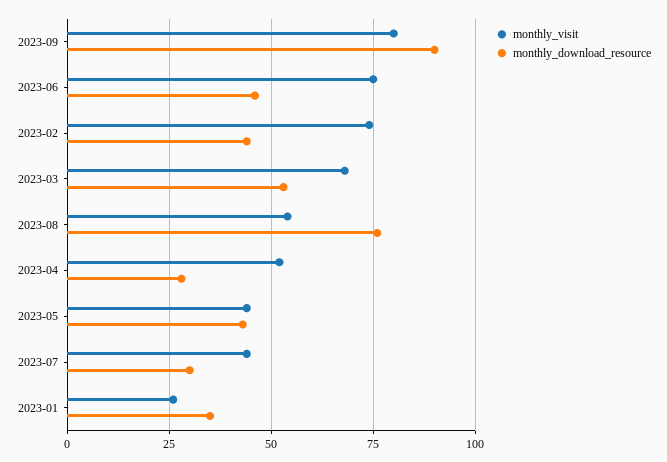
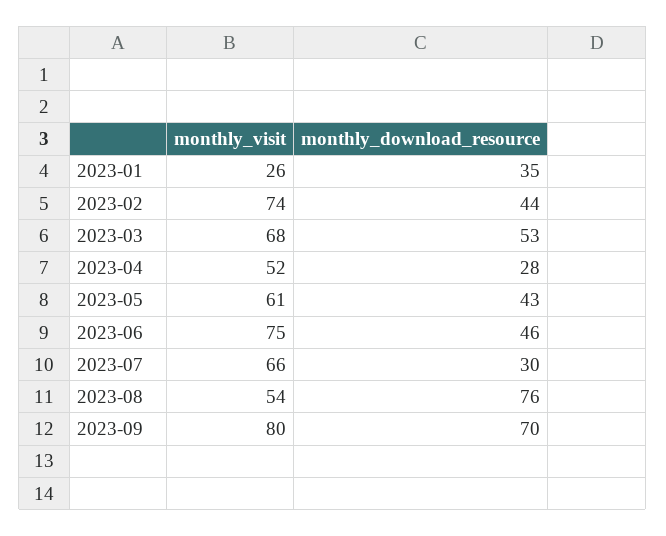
monthly_download_resource, 2023-09: 90 -> 70
monthly_visit, 2023-05: 45 -> 61
monthly_visit, 2023-07: 45 -> 66

